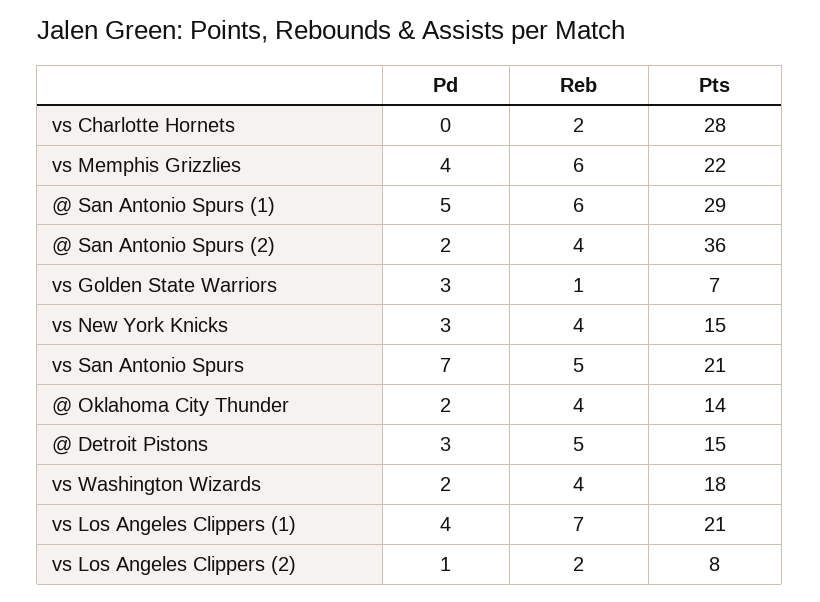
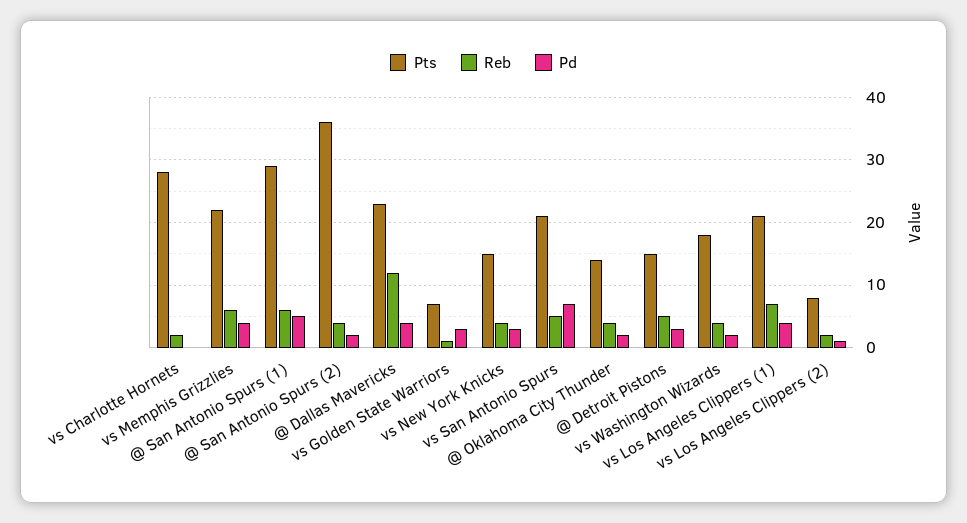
Pts, @ Dallas Mavericks: none -> 23
Reb, @ Dallas Mavericks: none -> 12
Pd, @ Dallas Mavericks: none -> 4

